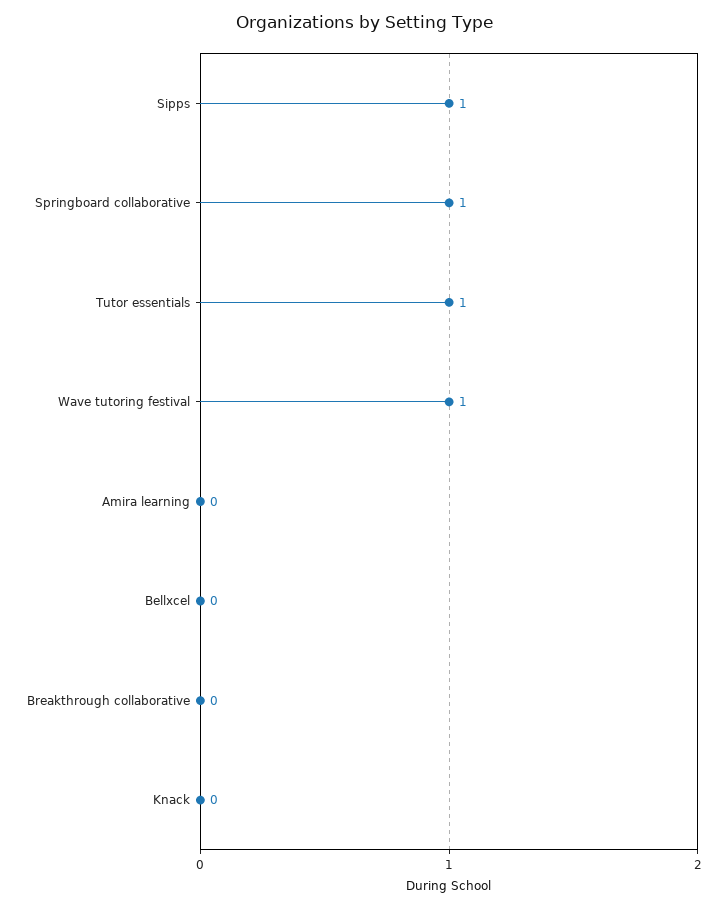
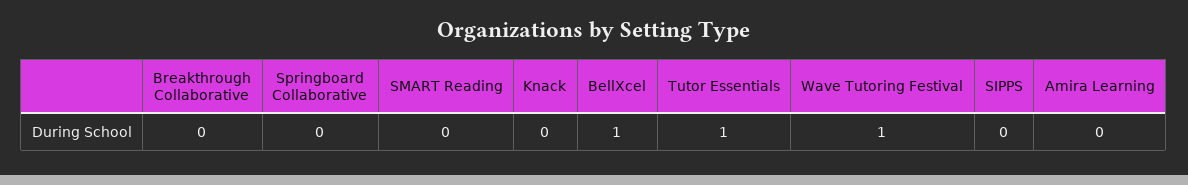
Sipps: 1 -> 0
Springboard collaborative: 1 -> 0
Bellxcel: 0 -> 1
SMART Reading: none -> 0

